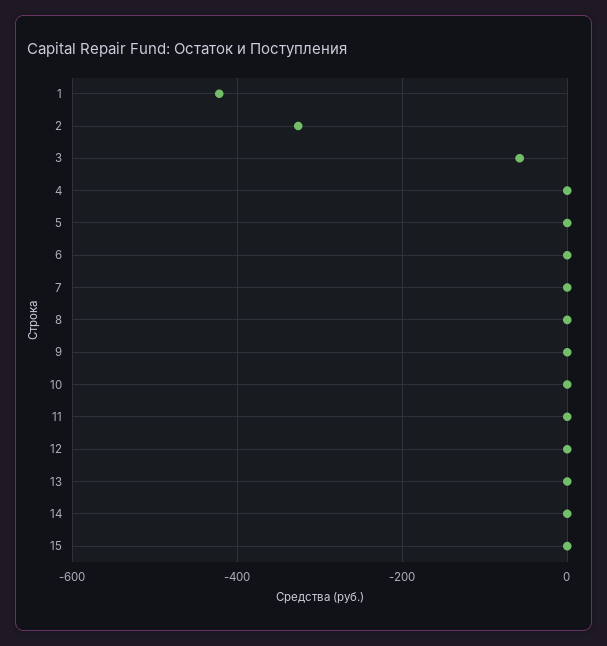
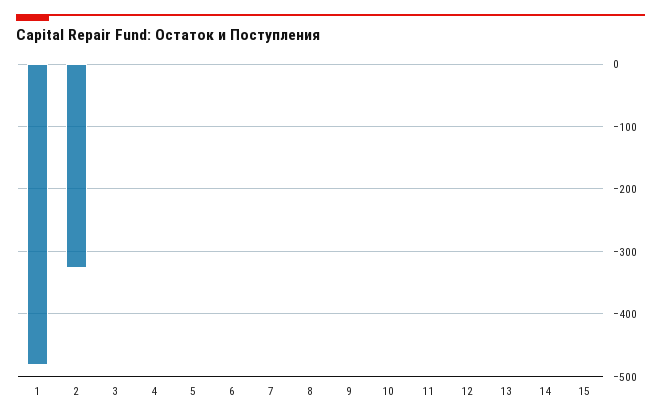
1: -420 -> -480
3: -60 -> 0

